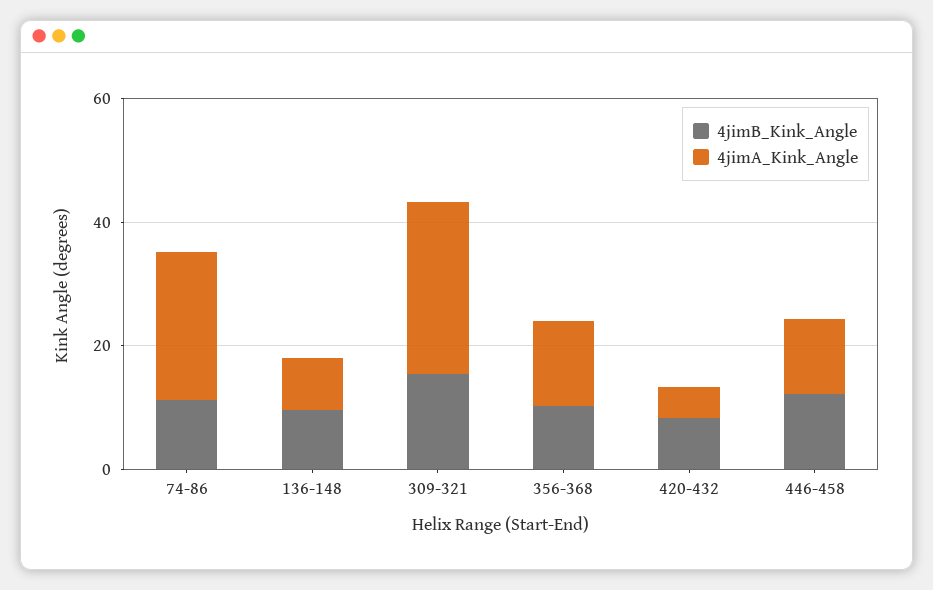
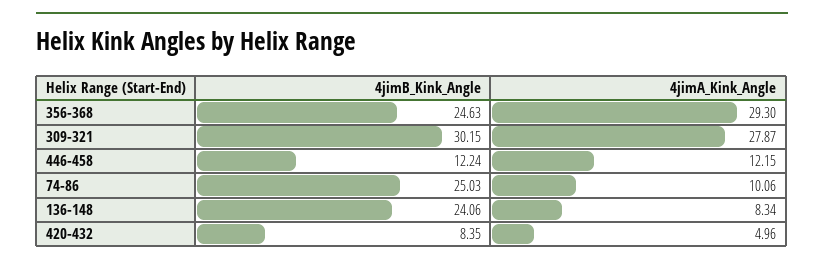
4jimB_Kink_Angle, 74-86: 10 -> 25.03
4jimA_Kink_Angle, 74-86: 25 -> 10.06
4jimB_Kink_Angle, 136-148: 10 -> 24.06
4jimB_Kink_Angle, 309-321: 15 -> 30.15
4jimB_Kink_Angle, 356-368: 10 -> 24.63
4jimA_Kink_Angle, 356-368: 15 -> 29.3

